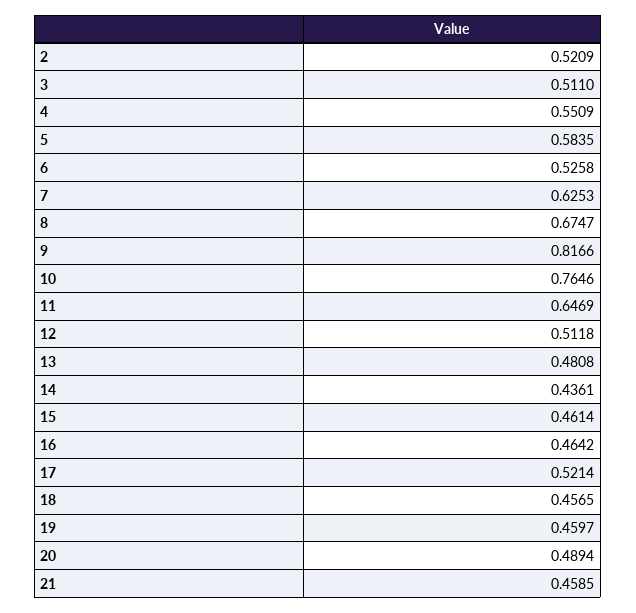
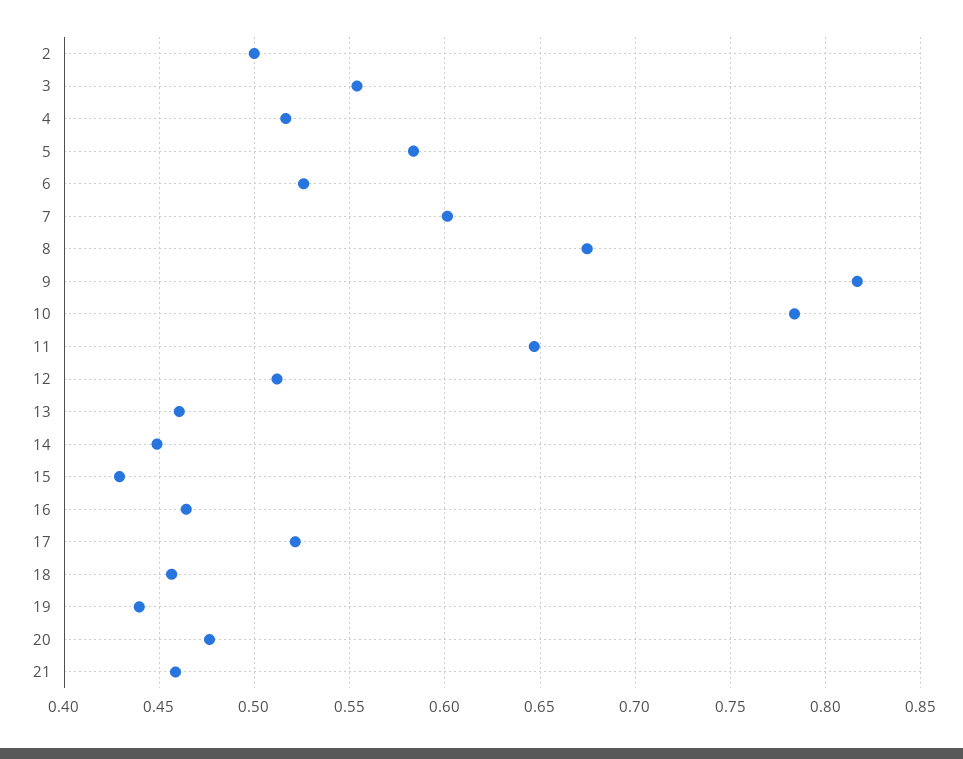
2: 0.5209 -> 0.5
3: 0.511 -> 0.555
4: 0.5509 -> 0.515
7: 0.6253 -> 0.6
10: 0.7646 -> 0.785
13: 0.4808 -> 0.46
14: 0.4361 -> 0.45
15: 0.4614 -> 0.43
19: 0.4597 -> 0.44
20: 0.4894 -> 0.475

